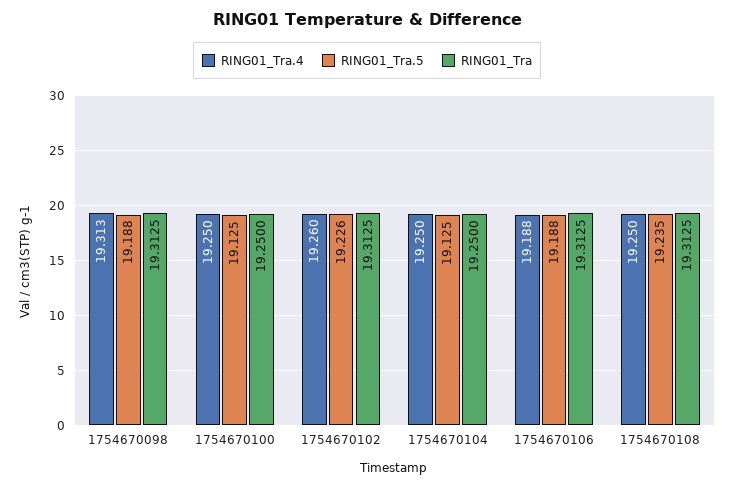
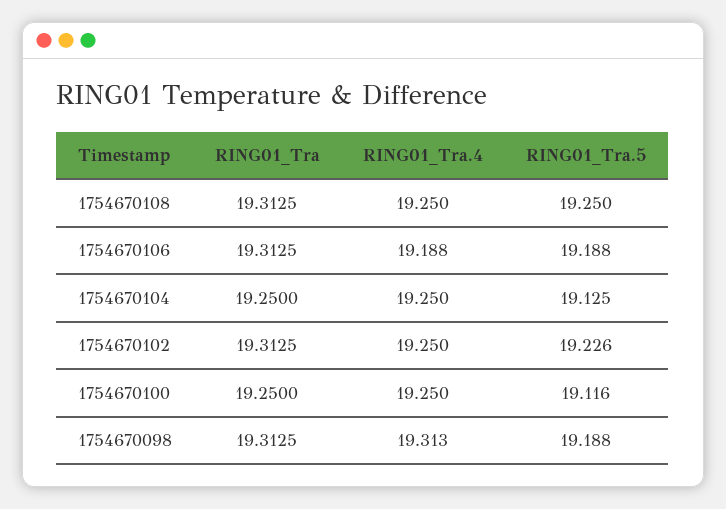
RING01_Tra.5, 1754670100: 19.125 -> 19.116
RING01_Tra.4, 1754670102: 19.26 -> 19.25
RING01_Tra.5, 1754670108: 19.235 -> 19.25

